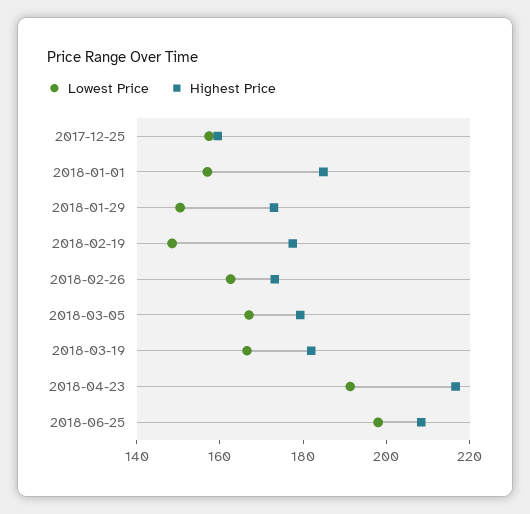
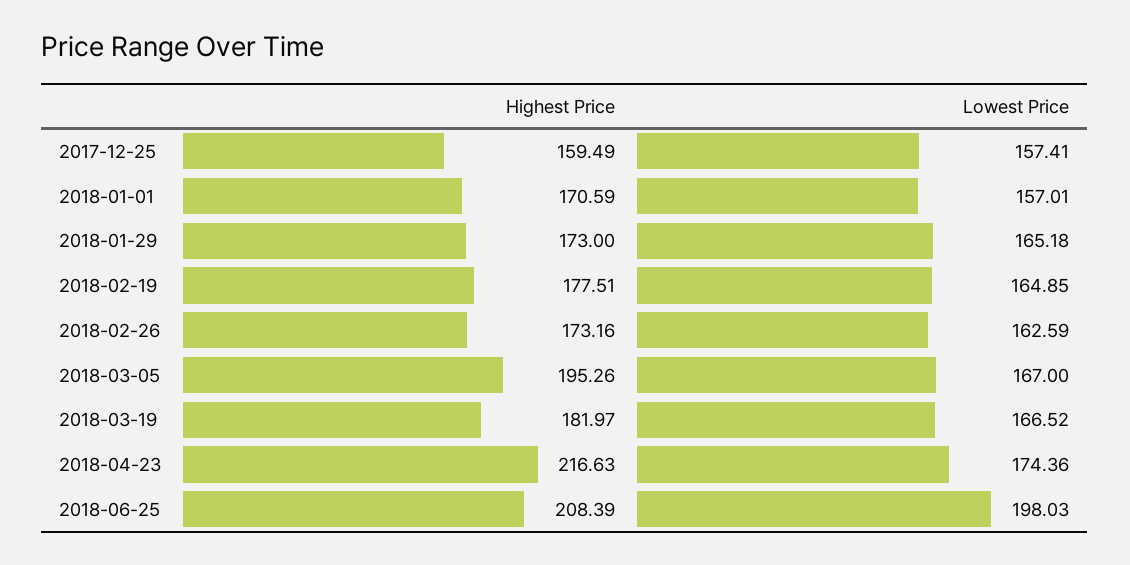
Highest Price, 2018-01-01: 185 -> 170.59
Lowest Price, 2018-01-29: 150 -> 165.18
Lowest Price, 2018-02-19: 150 -> 164.85
Highest Price, 2018-03-05: 180 -> 195.26
Lowest Price, 2018-04-23: 190 -> 174.36

